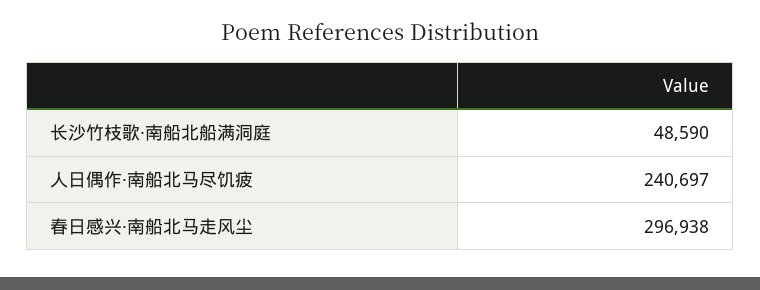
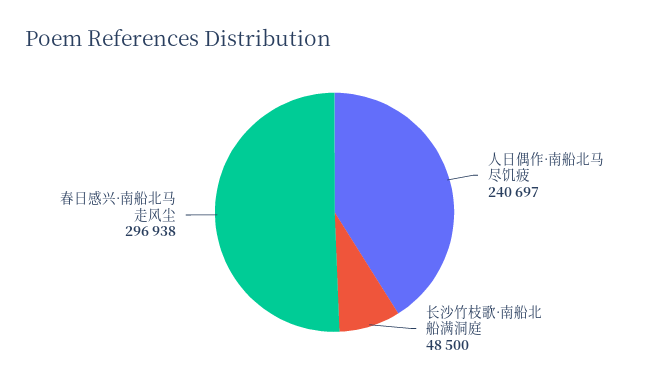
长沙竹枝歌·南船北船满洞庭: 48590 -> 48500

